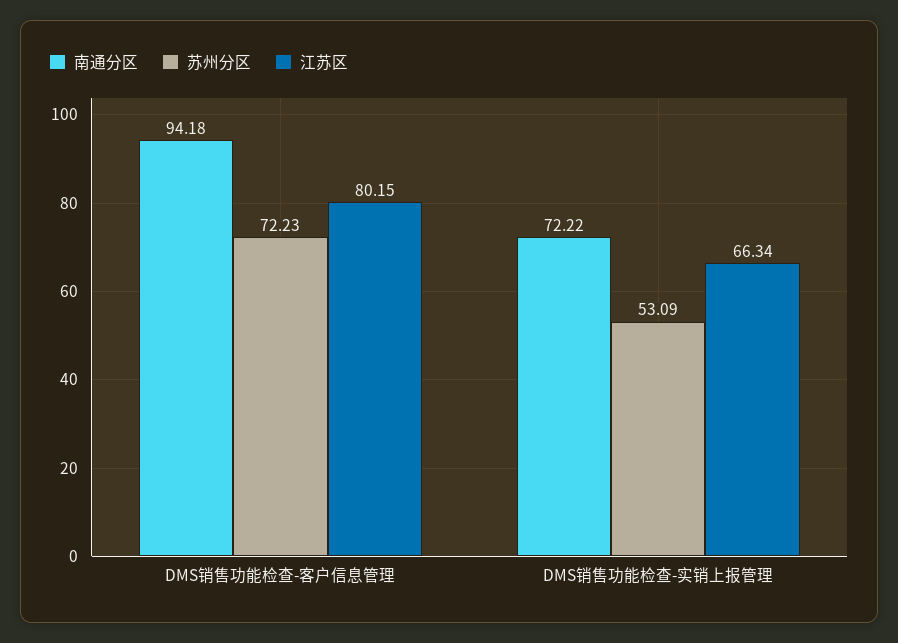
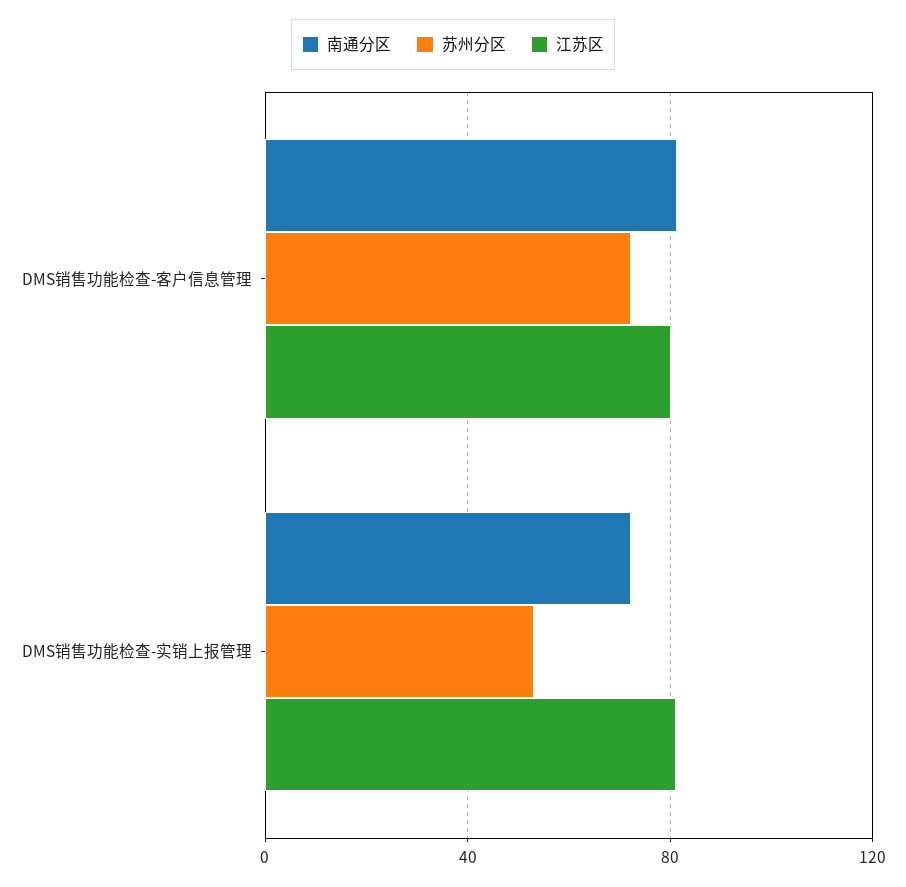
南通分区, DMS销售功能检查-客户信息管理: 94.18 -> 80
江苏区, DMS销售功能检查-实销上报管理: 66.34 -> 80

